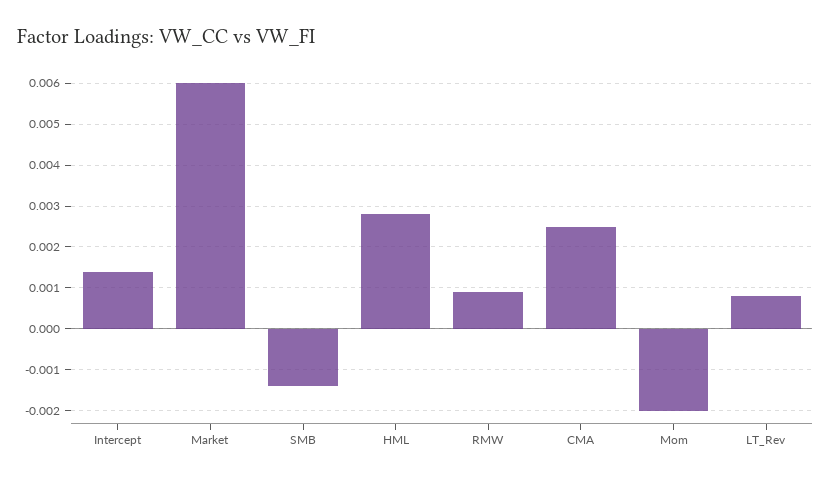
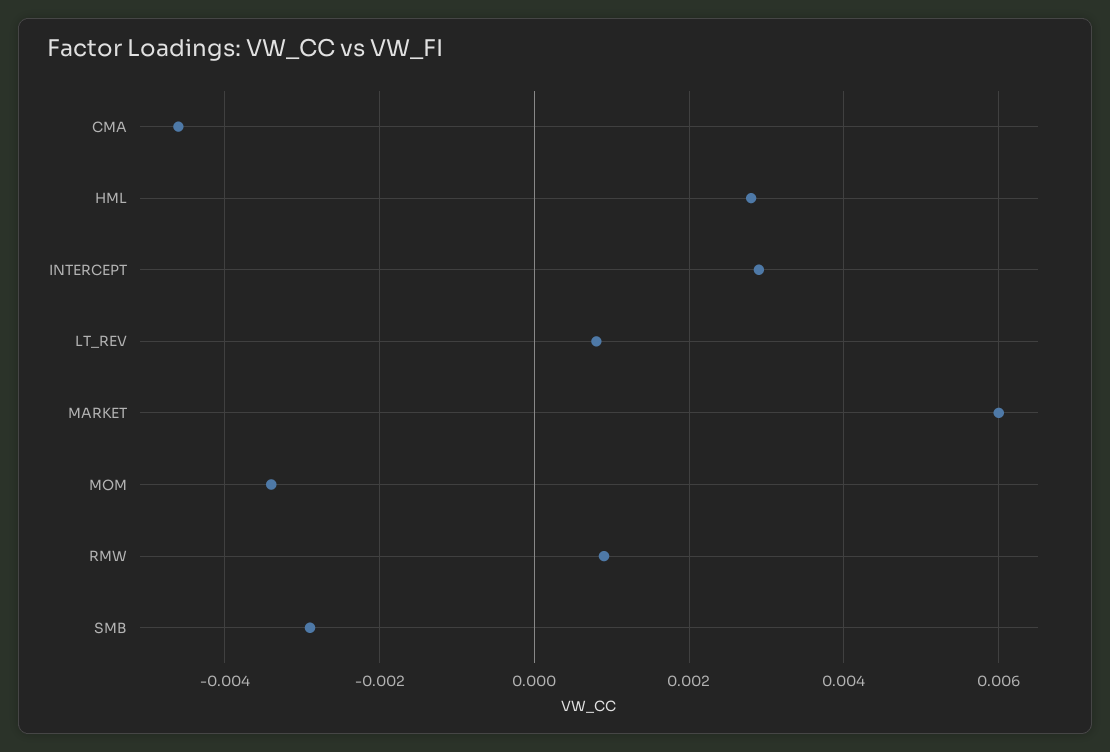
Intercept: 0.0015 -> 0.003
SMB: -0.0015 -> -0.003
CMA: 0.0025 -> -0.0045
Mom: -0.002 -> -0.0035

